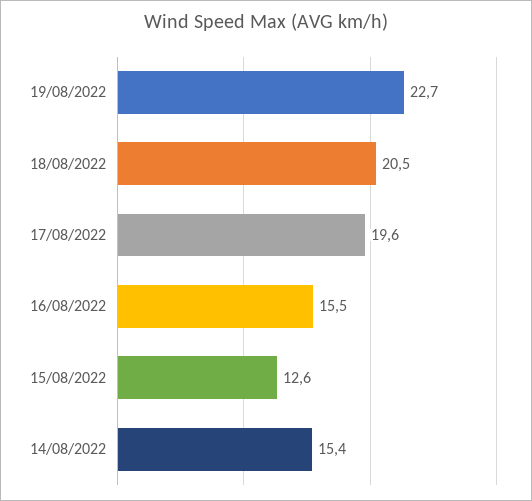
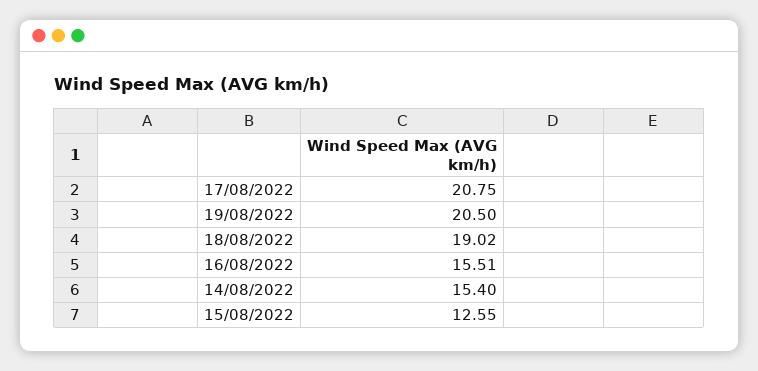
19/08/2022: 22.7 -> 20.5
18/08/2022: 20.5 -> 19.02
17/08/2022: 19.6 -> 20.75

